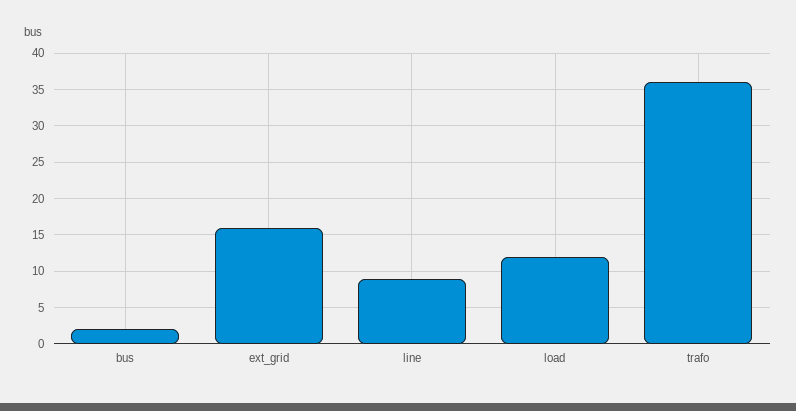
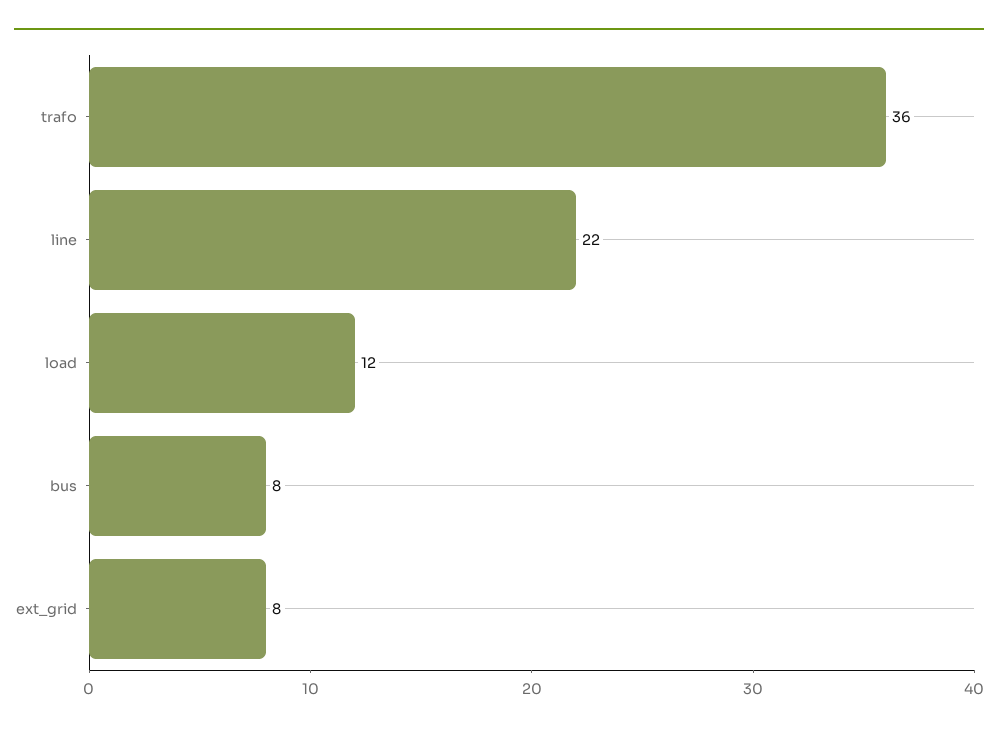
bus: 2 -> 8
ext_grid: 16 -> 8
line: 9 -> 22

